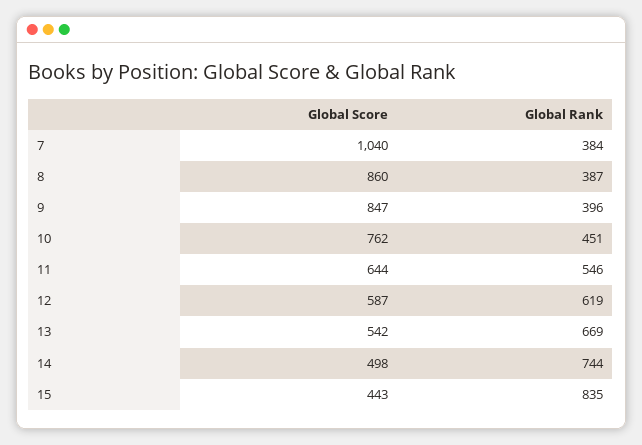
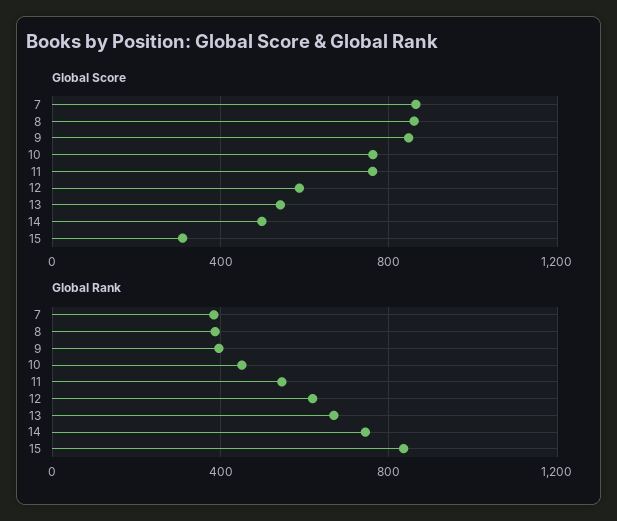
Global Score, 7: 1040 -> 850
Global Score, 11: 644 -> 750
Global Score, 15: 443 -> 300

